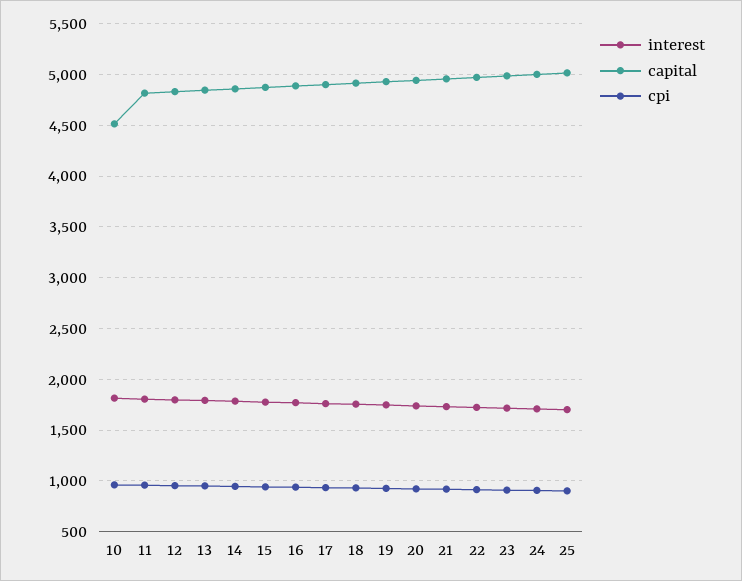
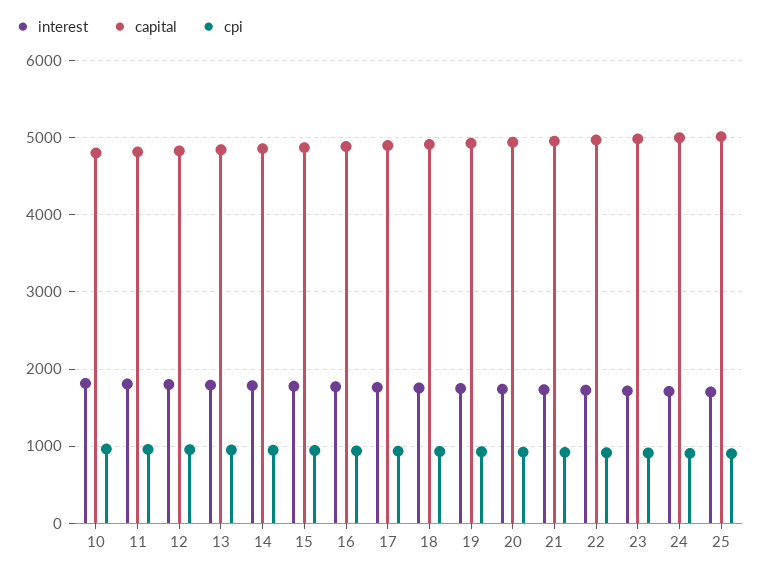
capital, 10: 4500 -> 4800

